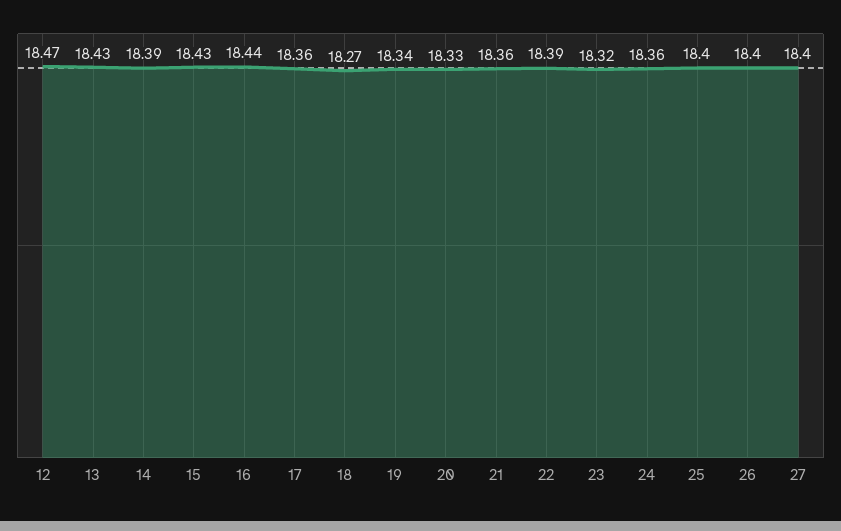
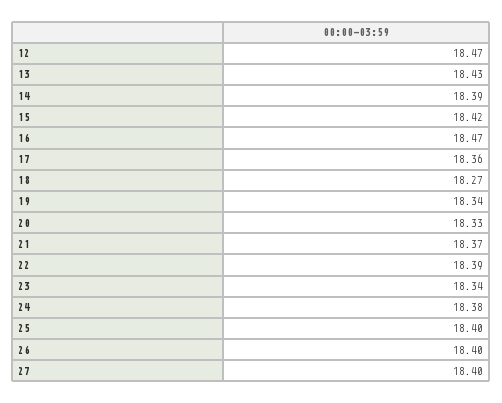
15: 18.43 -> 18.42
16: 18.44 -> 18.47
21: 18.36 -> 18.37
23: 18.32 -> 18.34
24: 18.36 -> 18.38

